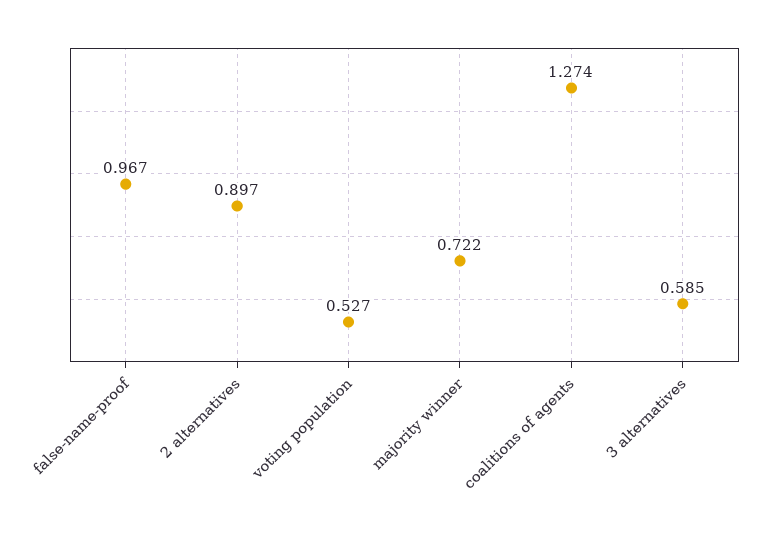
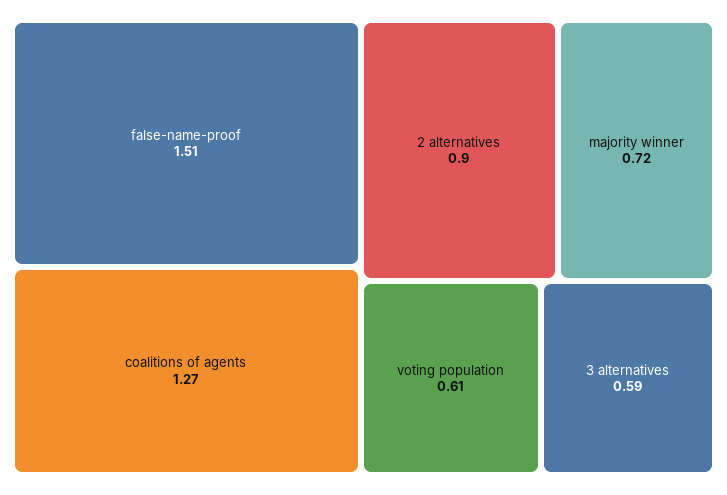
false-name-proof: 0.967 -> 1.51
voting population: 0.527 -> 0.61

